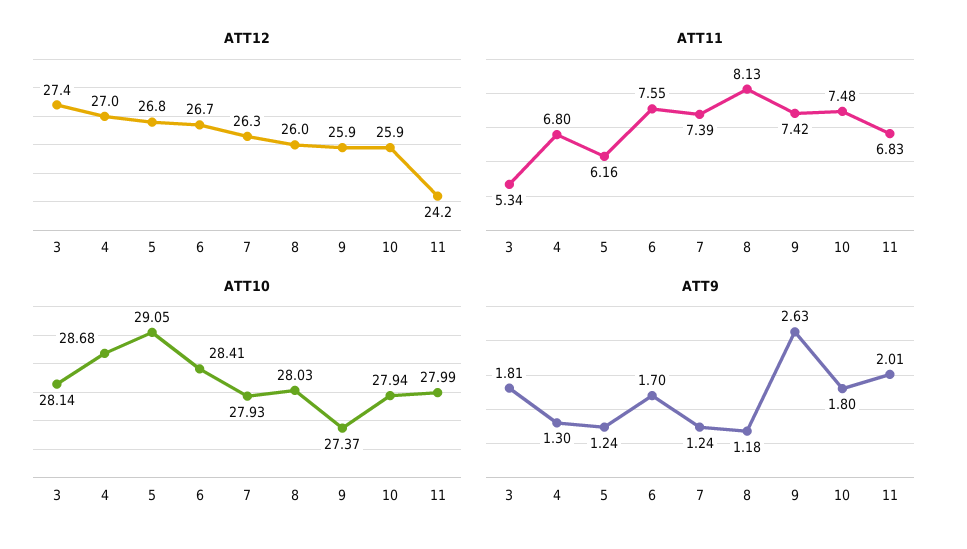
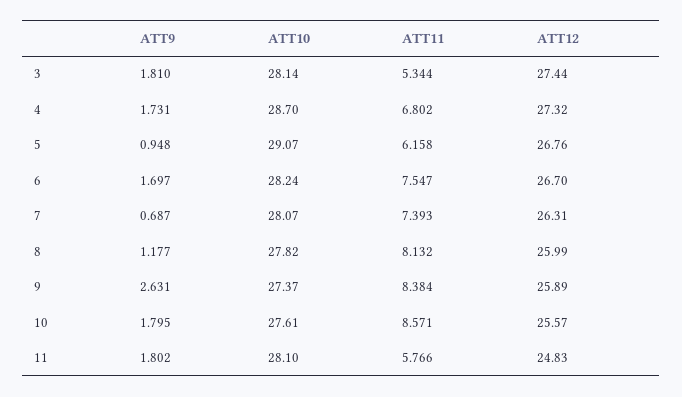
ATT12, 4: 27 -> 27.32
ATT12, 10: 25.9 -> 25.57
ATT12, 11: 24.2 -> 24.83
ATT11, 9: 7.42 -> 8.384
ATT11, 10: 7.48 -> 8.571
ATT11, 11: 6.83 -> 5.766
ATT10, 4: 28.68 -> 28.7
ATT10, 5: 29.05 -> 29.07
ATT10, 6: 28.41 -> 28.24
ATT10, 7: 27.93 -> 28.07
ATT10, 8: 28.03 -> 27.82
ATT10, 10: 27.94 -> 27.61
ATT10, 11: 27.99 -> 28.1
ATT9, 4: 1.3 -> 1.731
ATT9, 5: 1.24 -> 0.948
ATT9, 7: 1.24 -> 0.687
ATT9, 11: 2.01 -> 1.802

